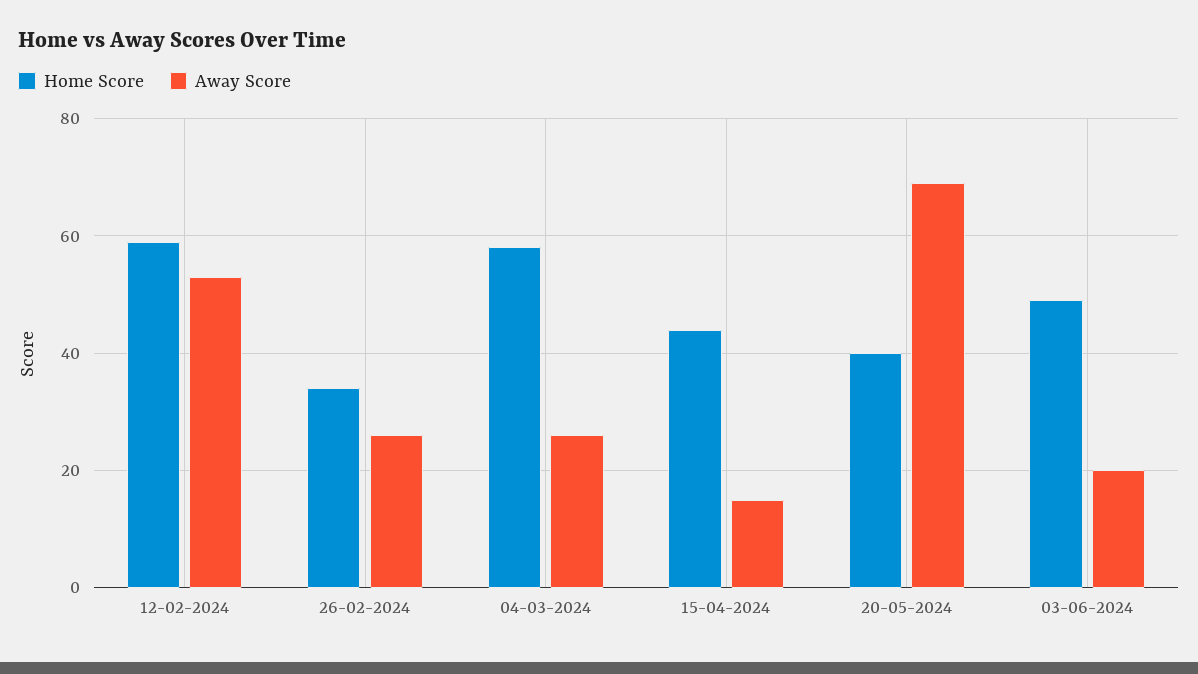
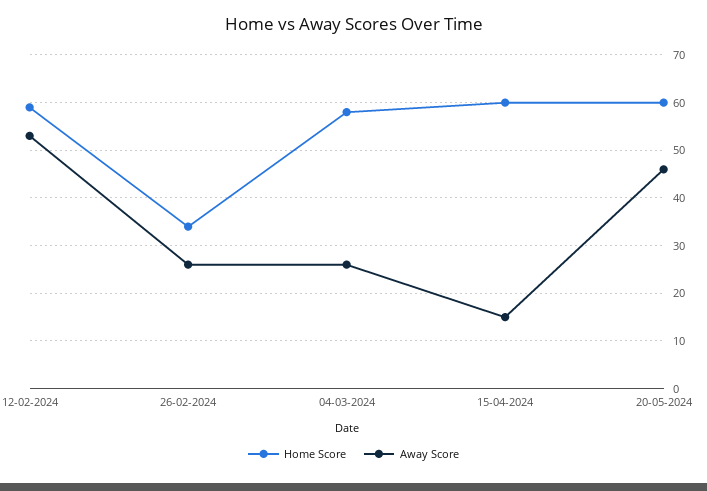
Home Score, 15-04-2024: 45 -> 60
Home Score, 20-05-2024: 40 -> 60
Away Score, 20-05-2024: 70 -> 45
Home Score, 03-06-2024: 50 -> none
Away Score, 03-06-2024: 20 -> none

